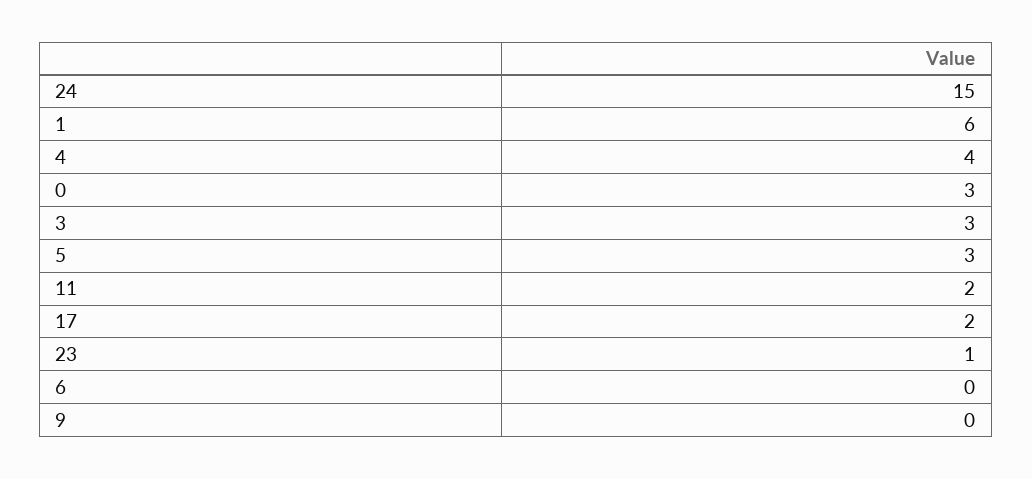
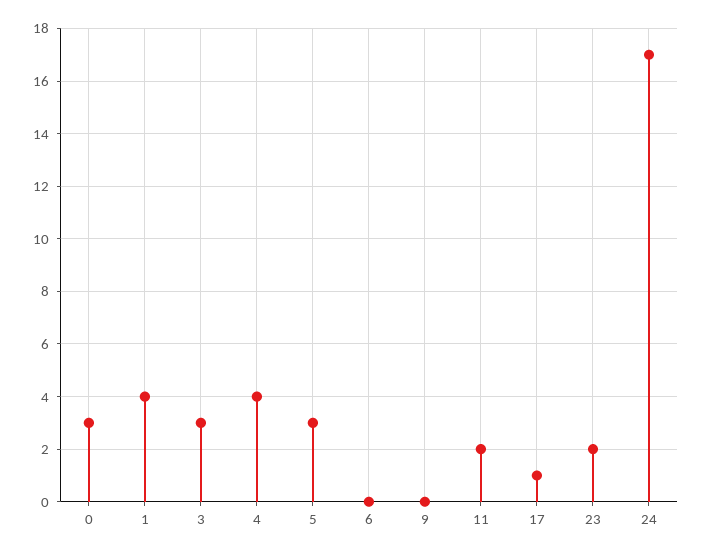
24: 15 -> 17
1: 6 -> 4
17: 2 -> 1
23: 1 -> 2

